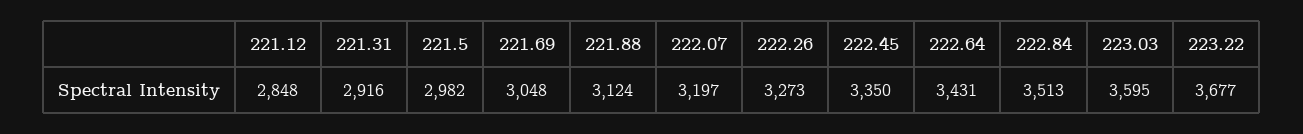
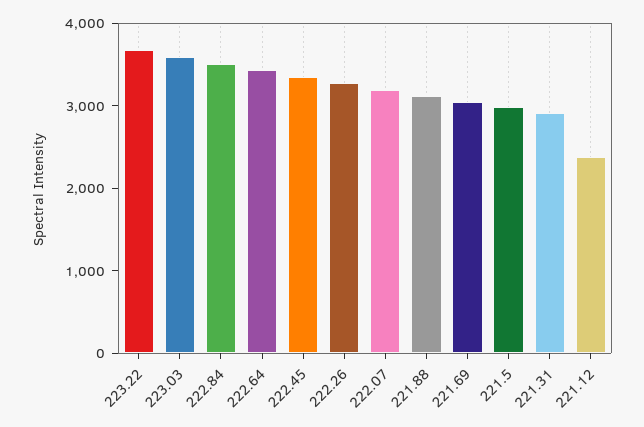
221.12: 2848 -> 2400

